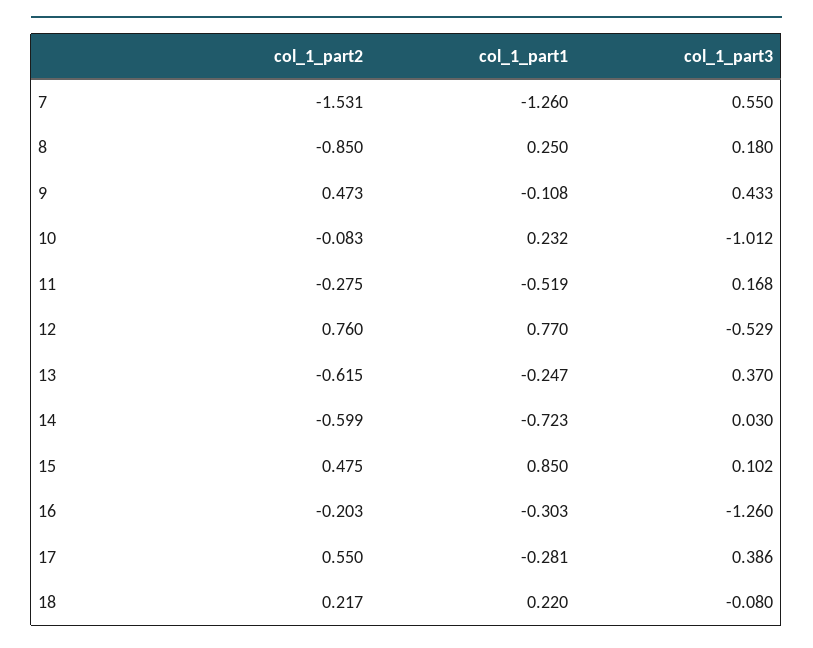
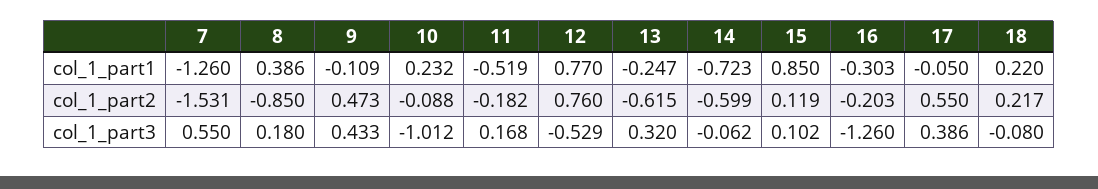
col_1_part1, 8: 0.25 -> 0.386
col_1_part1, 9: -0.108 -> -0.109
col_1_part2, 10: -0.083 -> -0.088
col_1_part2, 11: -0.275 -> -0.182
col_1_part3, 13: 0.37 -> 0.32
col_1_part3, 14: 0.03 -> -0.062
col_1_part2, 15: 0.475 -> 0.119
col_1_part1, 17: -0.281 -> -0.05

